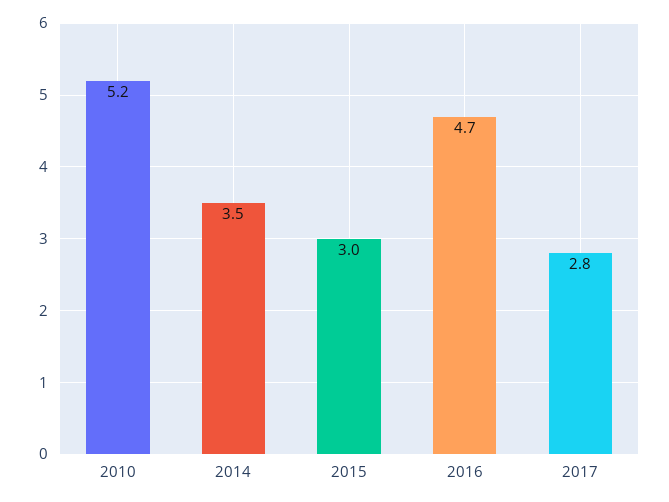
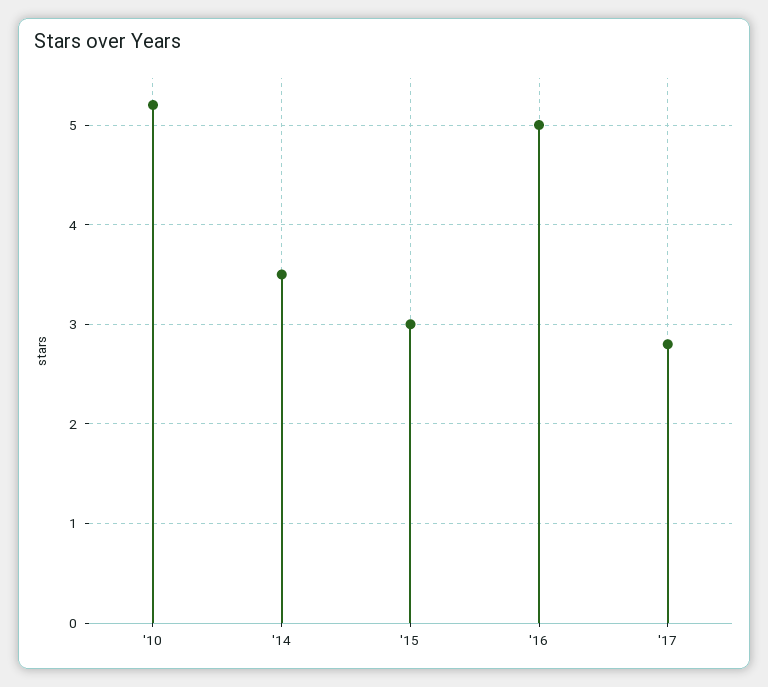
2016: 4.7 -> 5

